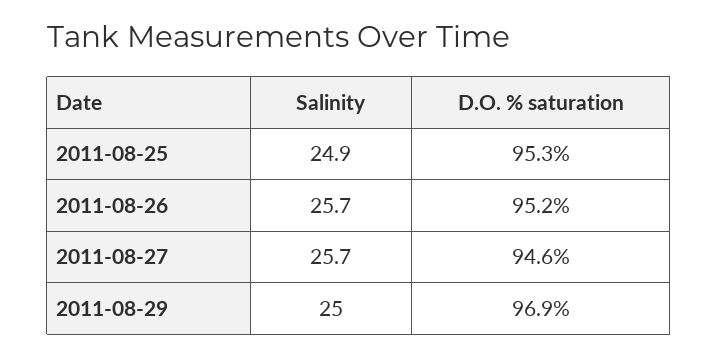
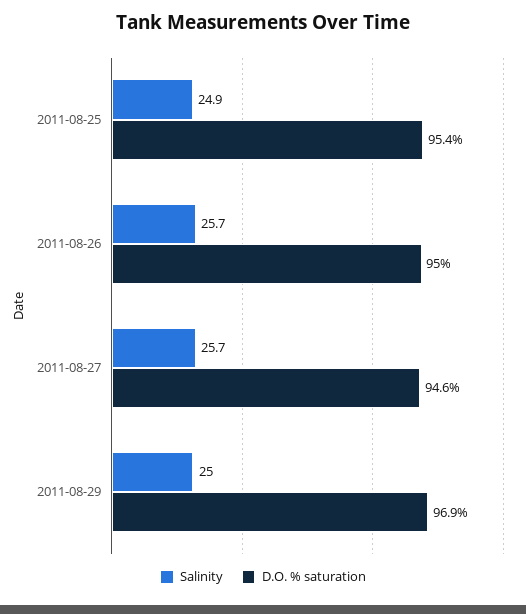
D.O. % saturation, 2011-08-25: 95.3 -> 95.4
D.O. % saturation, 2011-08-26: 95.2 -> 95

